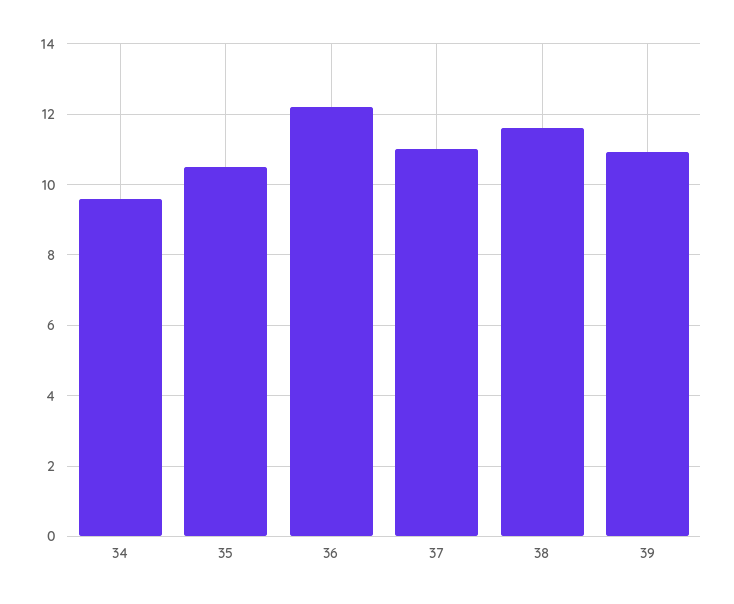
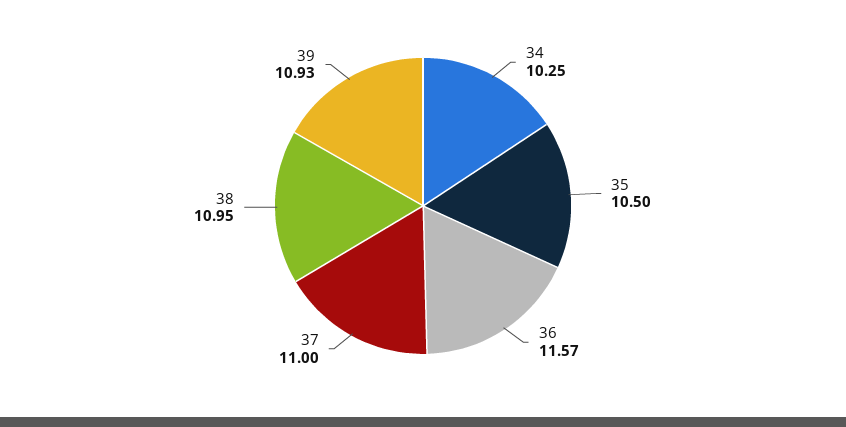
34: 9.6 -> 10.25
36: 12.2 -> 11.57
38: 11.6 -> 10.95

